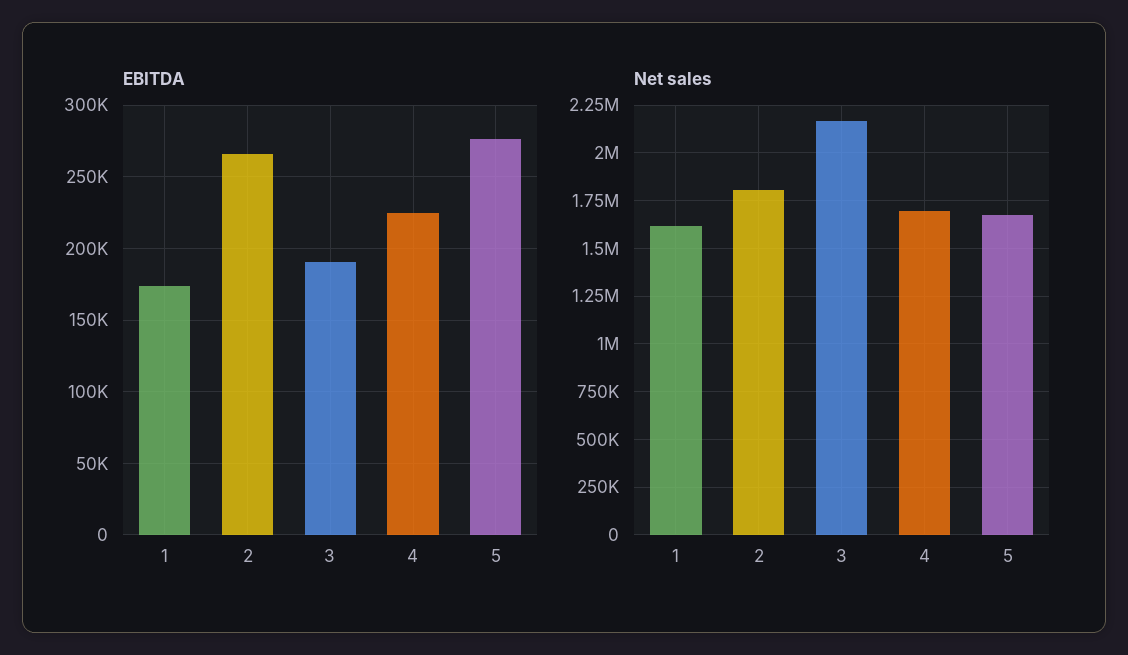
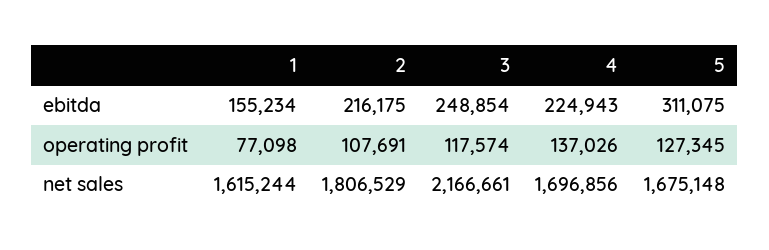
EBITDA, 1: 175000 -> 155234
EBITDA, 2: 265000 -> 216175
EBITDA, 3: 190000 -> 248854
EBITDA, 5: 275000 -> 311075
operating profit, 1: none -> 77098
operating profit, 2: none -> 107691
operating profit, 3: none -> 117574
operating profit, 4: none -> 137026
operating profit, 5: none -> 127345

